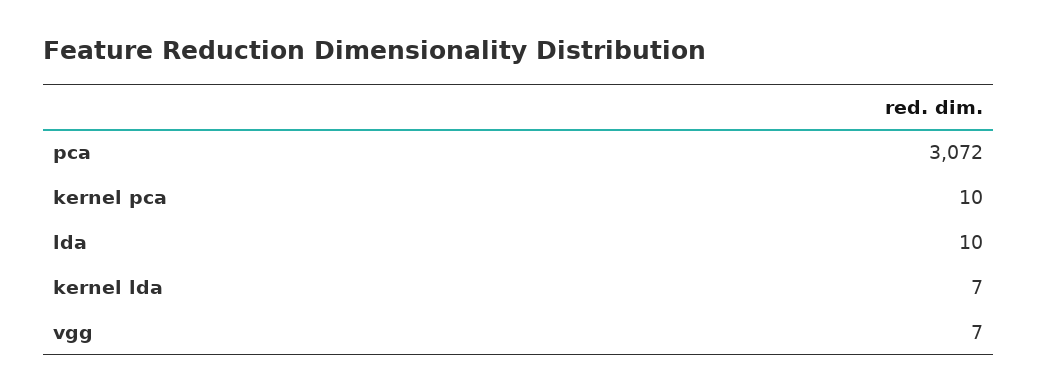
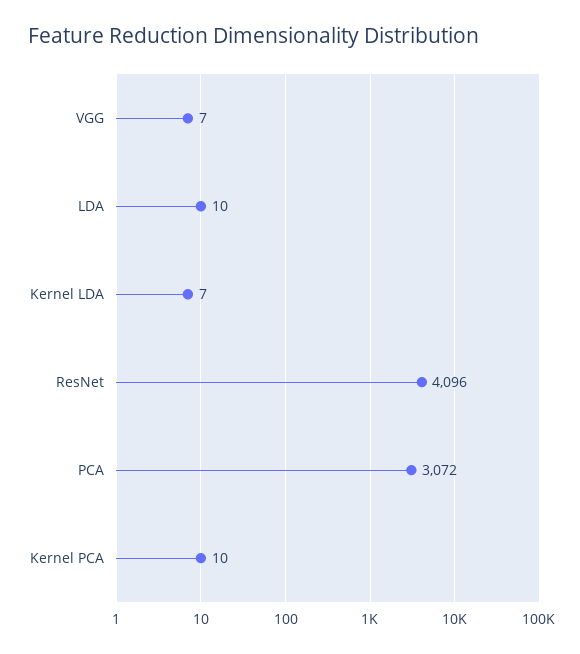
ResNet: none -> 4096

